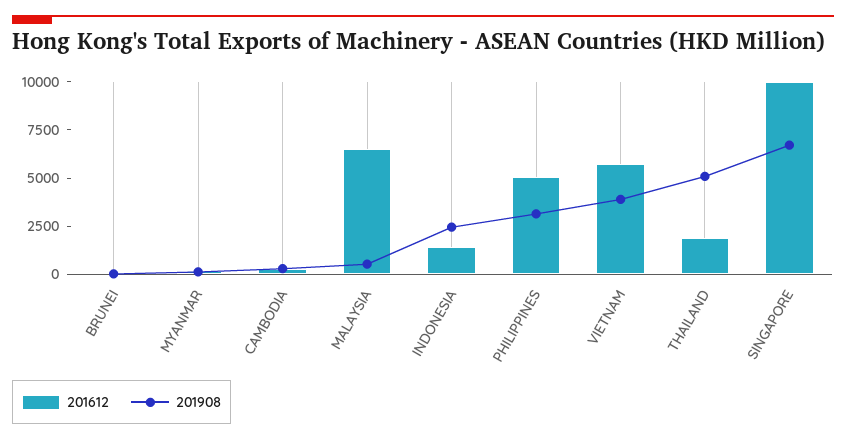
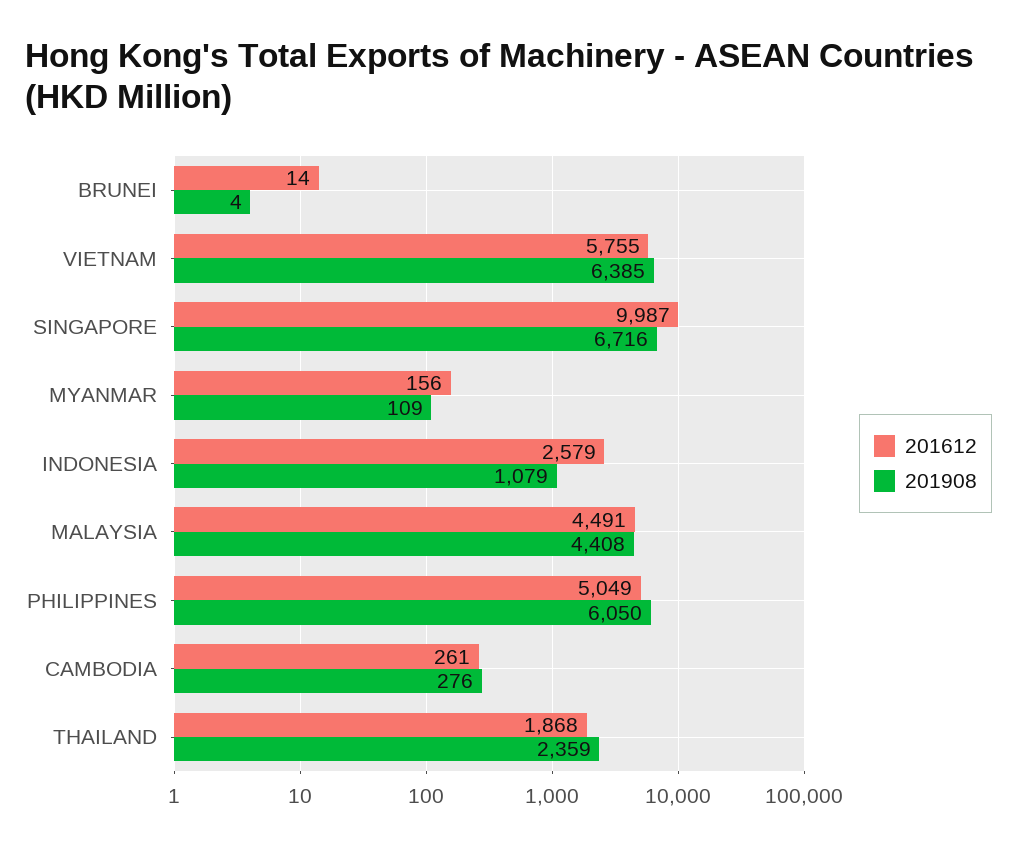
201612, MALAYSIA: 6500 -> 4491
201908, MALAYSIA: 500 -> 4408
201612, INDONESIA: 1500 -> 2579
201908, INDONESIA: 2500 -> 1079
201908, PHILIPPINES: 3000 -> 6050
201908, VIETNAM: 4000 -> 6385
201908, THAILAND: 5000 -> 2359

